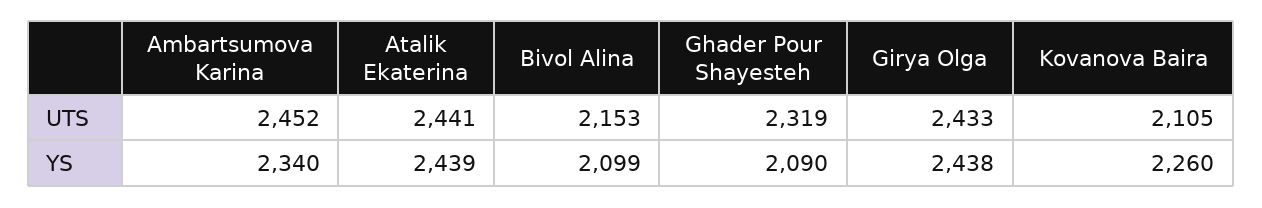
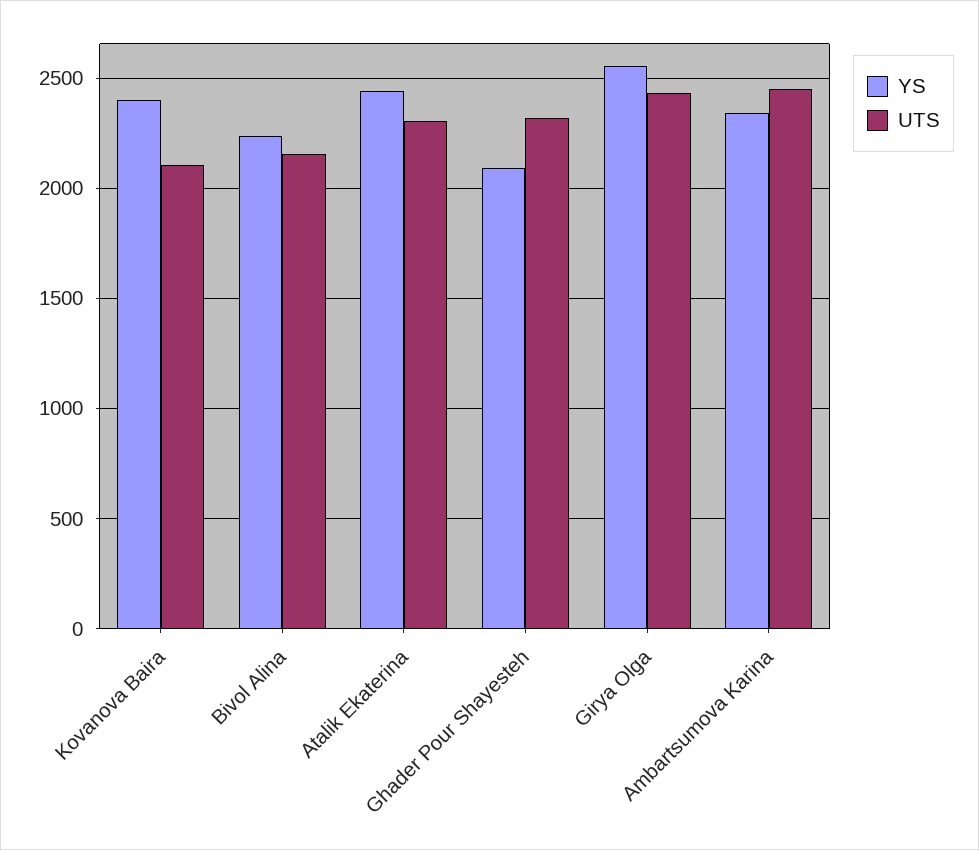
UTS, Atalik Ekaterina: 2441 -> 2300
YS, Bivol Alina: 2099 -> 2250
YS, Girya Olga: 2438 -> 2550
YS, Kovanova Baira: 2260 -> 2400

